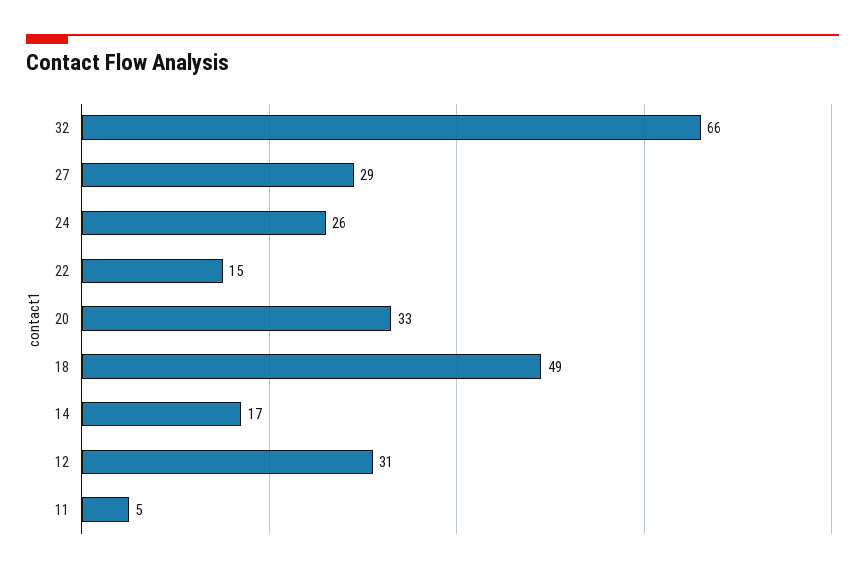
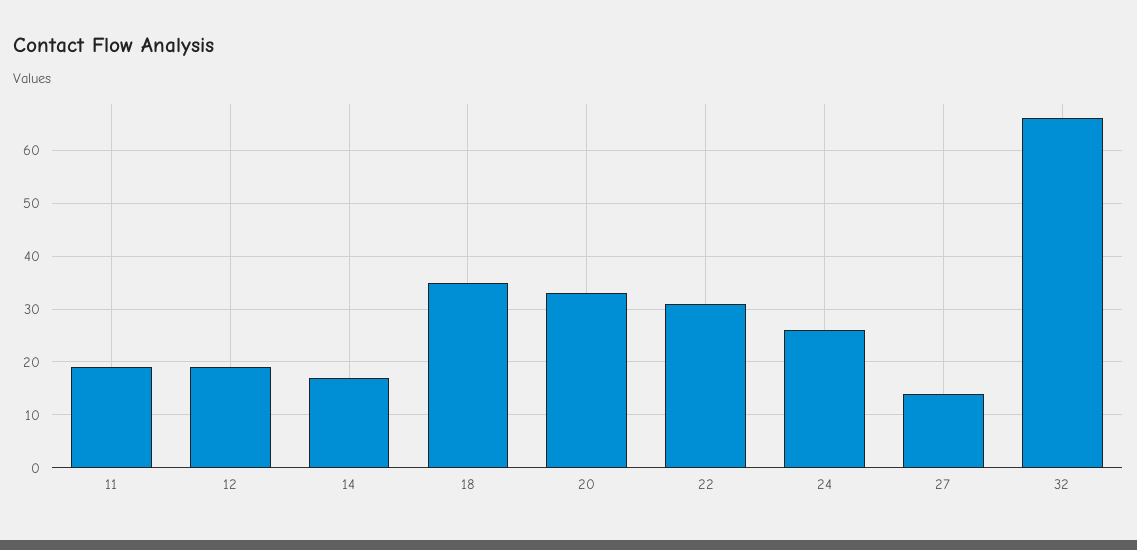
27: 29 -> 15
22: 15 -> 30
18: 49 -> 35
12: 31 -> 20
11: 5 -> 20

